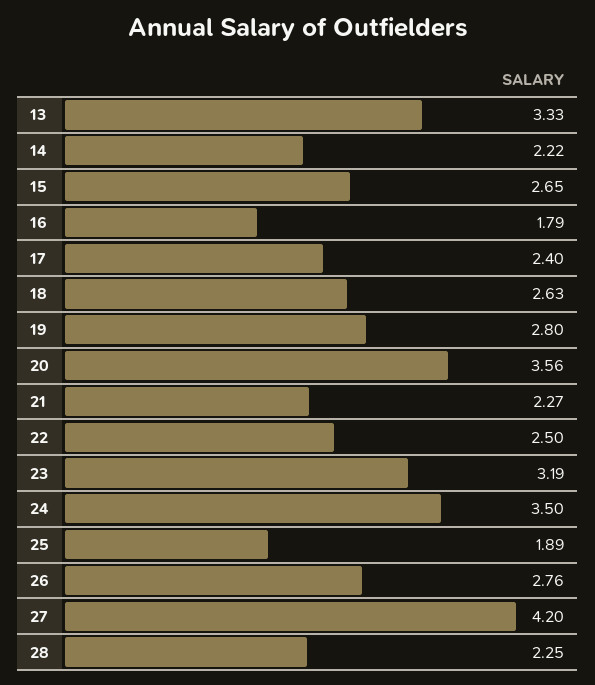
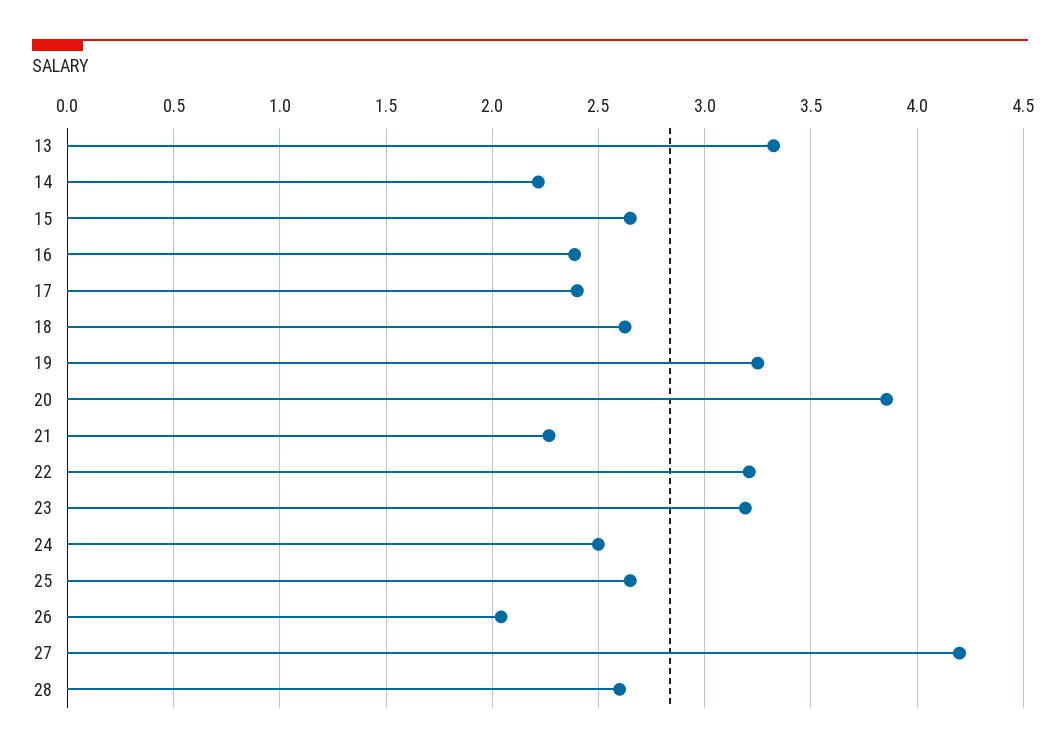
16: 1.79 -> 2.4
19: 2.8 -> 3.25
20: 3.56 -> 3.85
22: 2.5 -> 3.2
24: 3.5 -> 2.5
25: 1.89 -> 2.65
26: 2.76 -> 2.05
28: 2.25 -> 2.6

